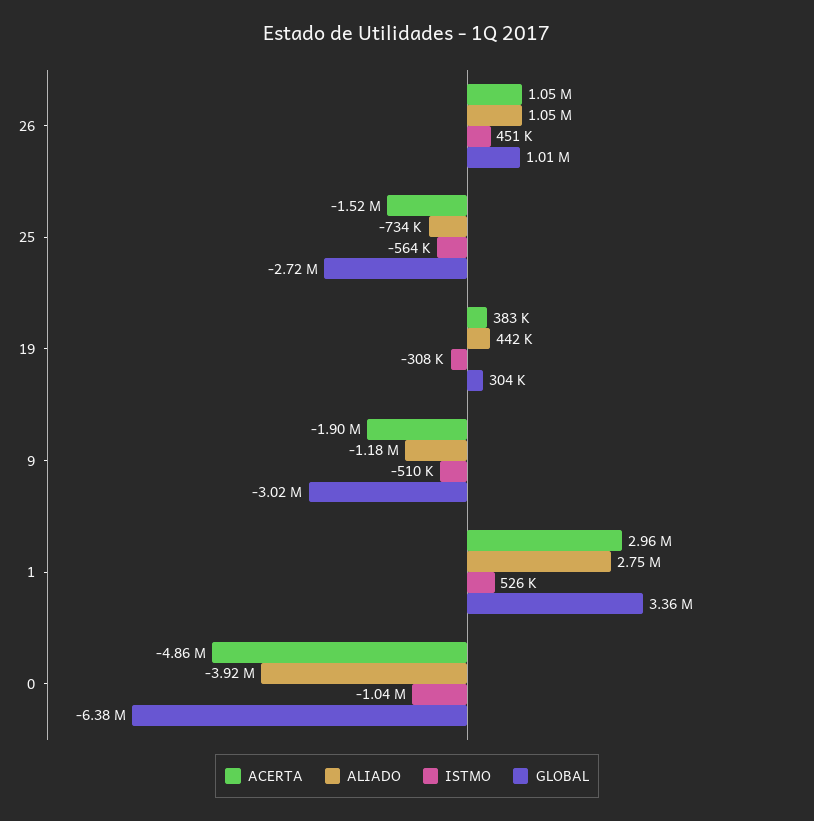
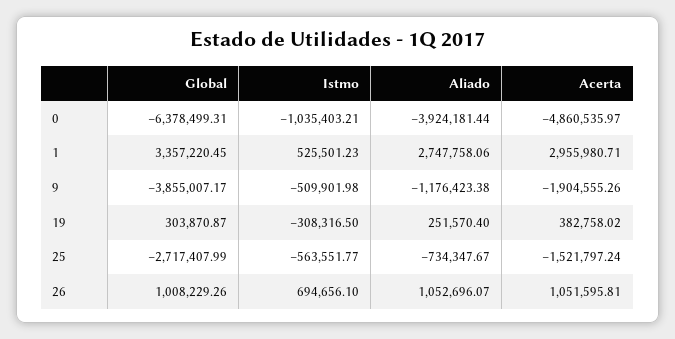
ISTMO, 26: 451000 -> 694656.1
ALIADO, 19: 442000 -> 251570.4
GLOBAL, 9: -3020000 -> -3855007.17

